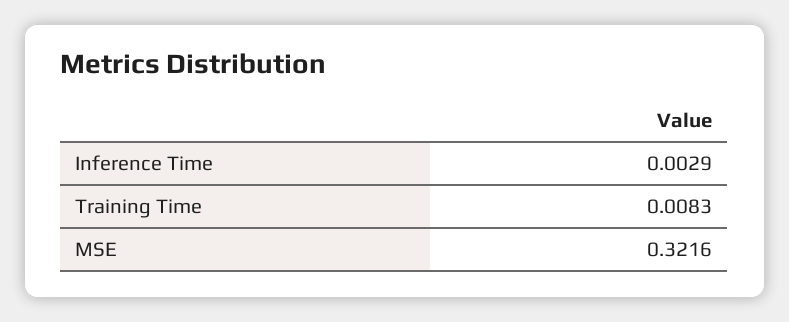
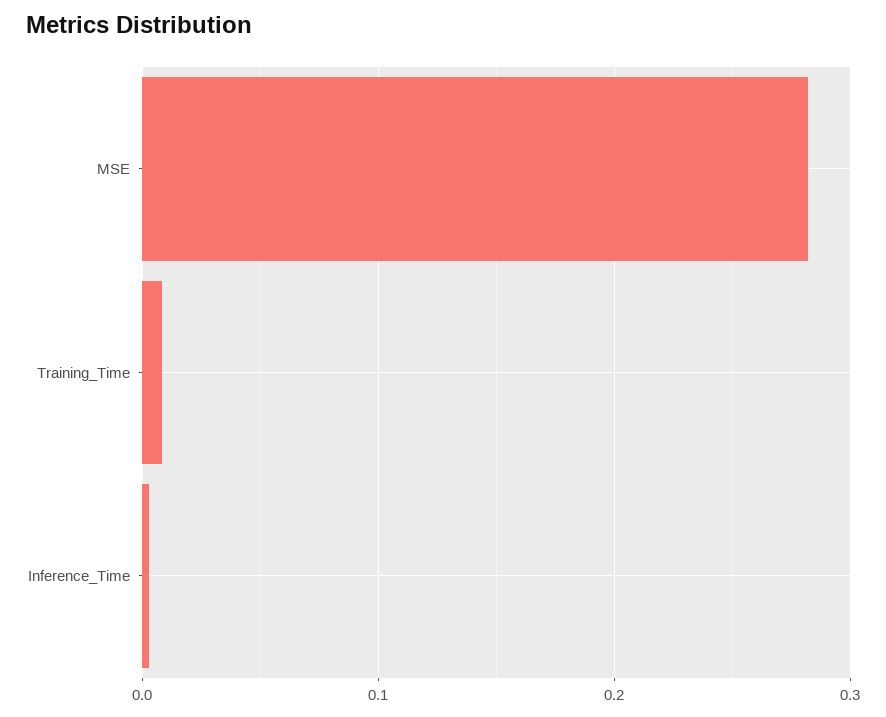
MSE: 0.3216 -> 0.28

